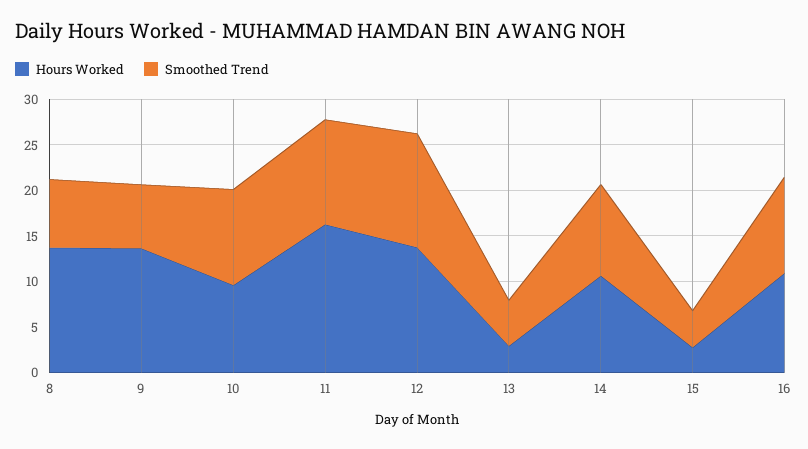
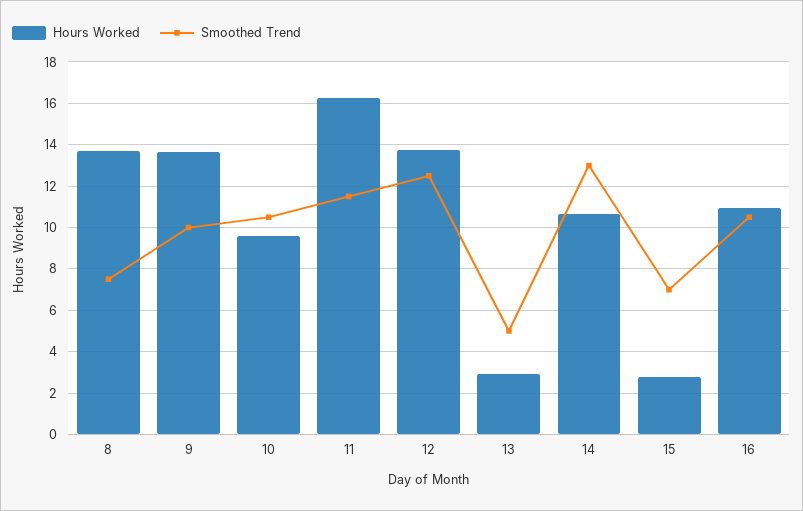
Smoothed Trend, 9: 7 -> 10
Smoothed Trend, 14: 10 -> 13
Smoothed Trend, 15: 4 -> 7

